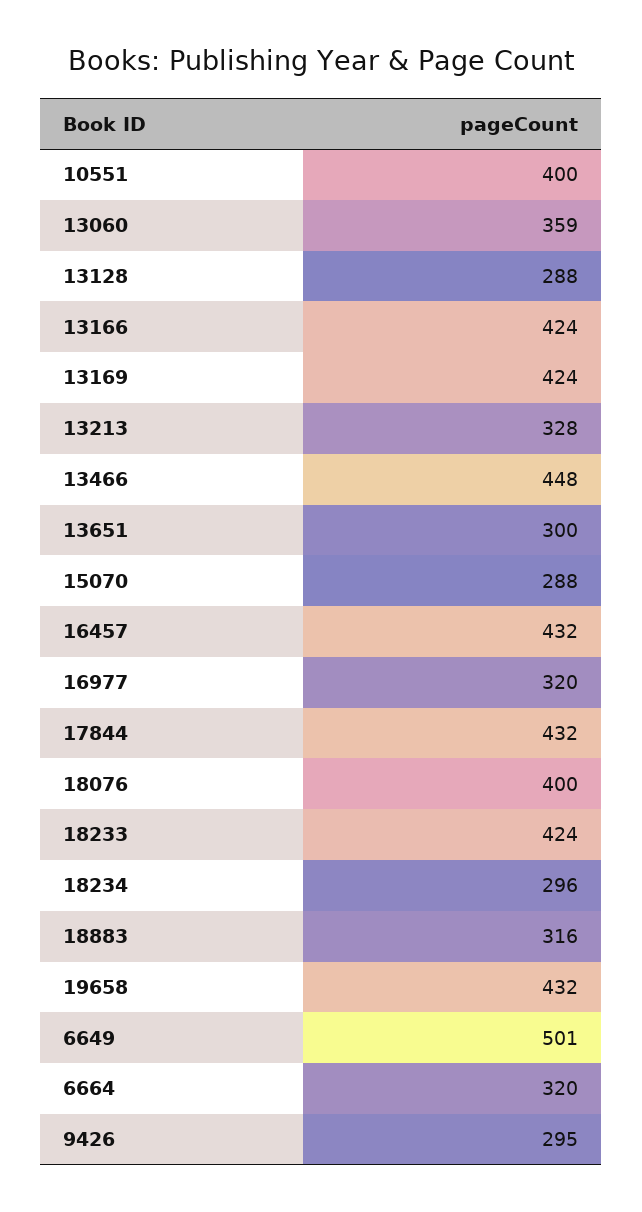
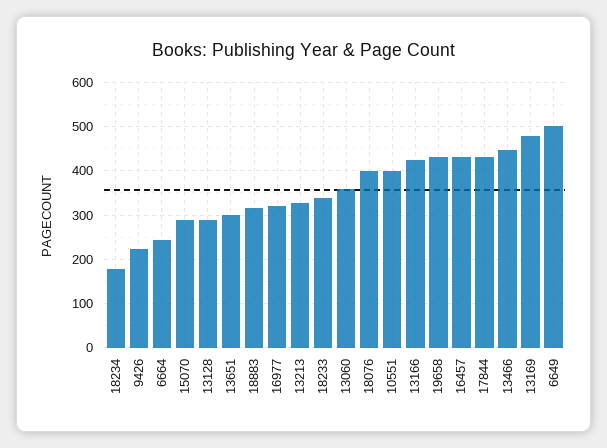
13169: 424 -> 480
18233: 424 -> 340
18234: 296 -> 180
6664: 320 -> 240
9426: 295 -> 220

